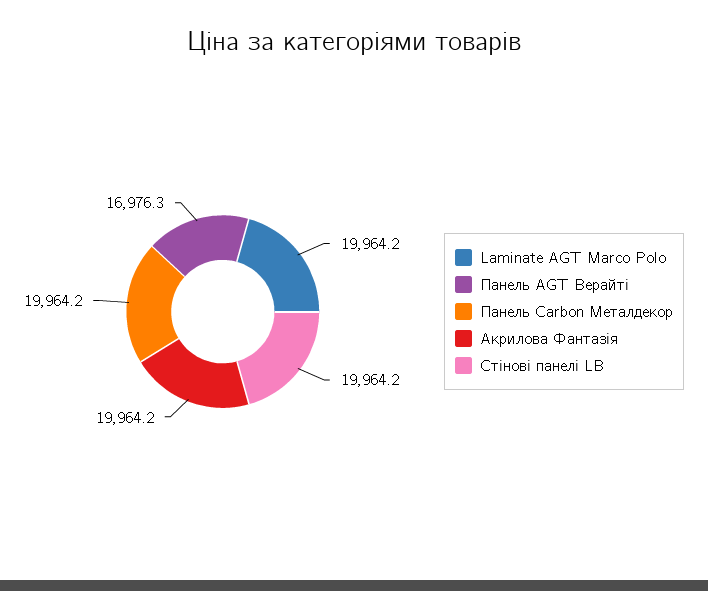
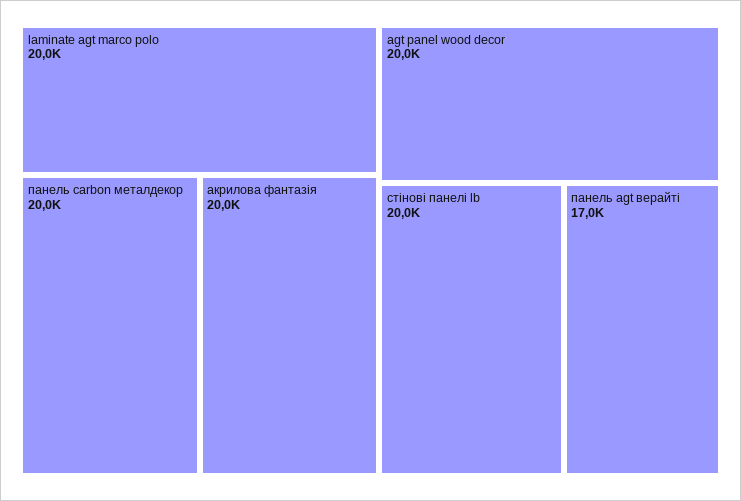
agt panel wood decor: none -> 20000

